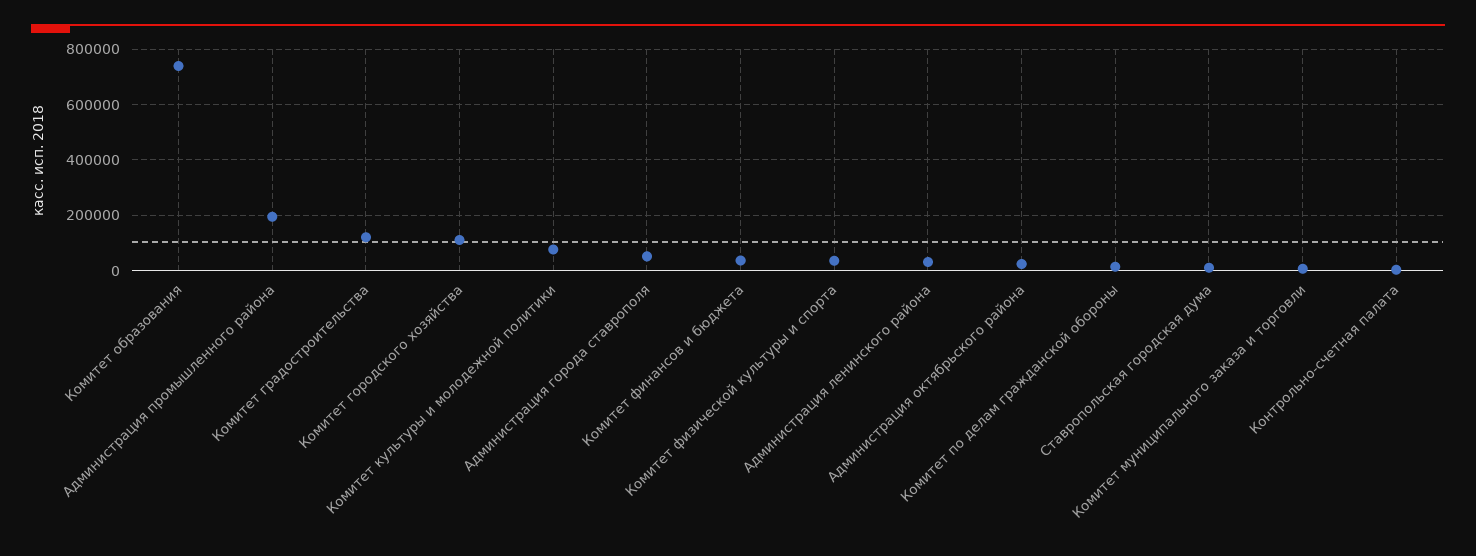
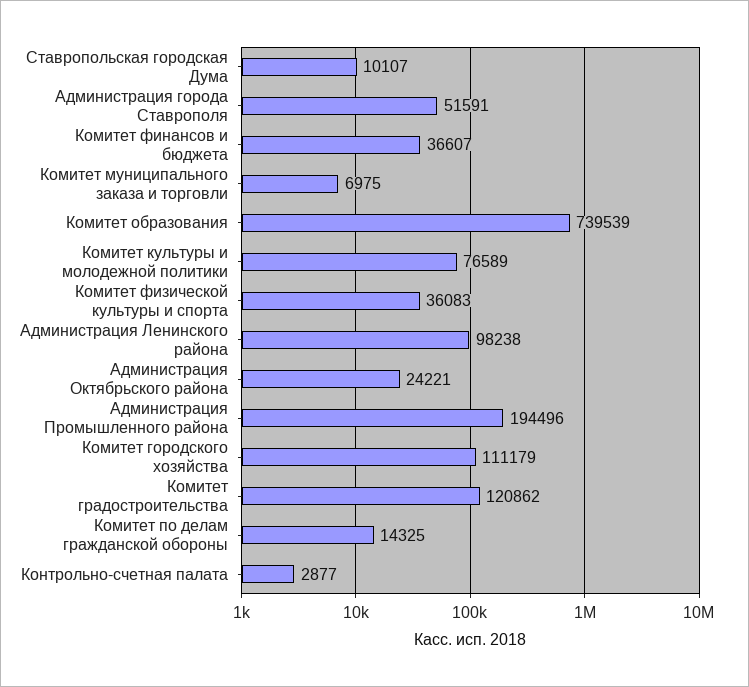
Администрация ленинского района: 25000 -> 98238

